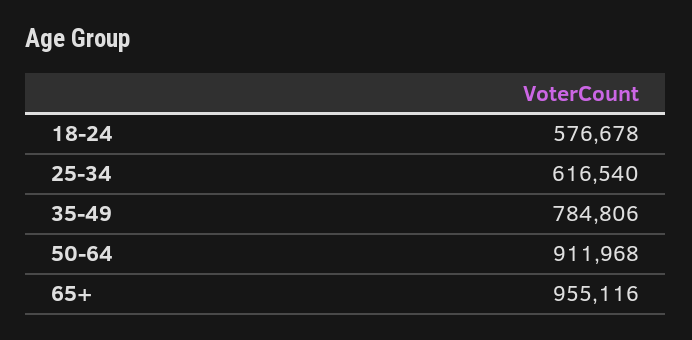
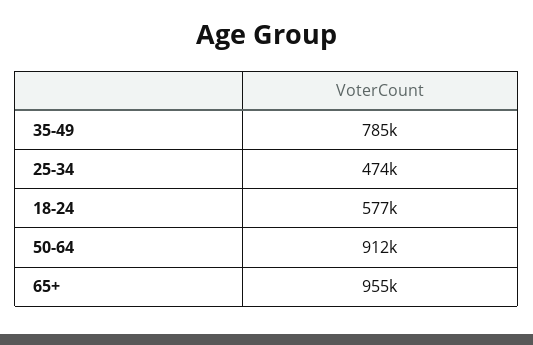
25-34: 616540 -> 474000

